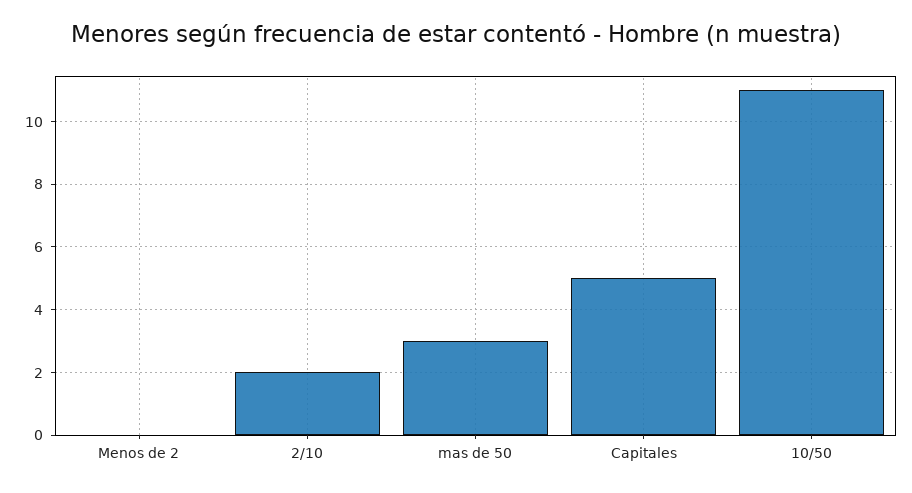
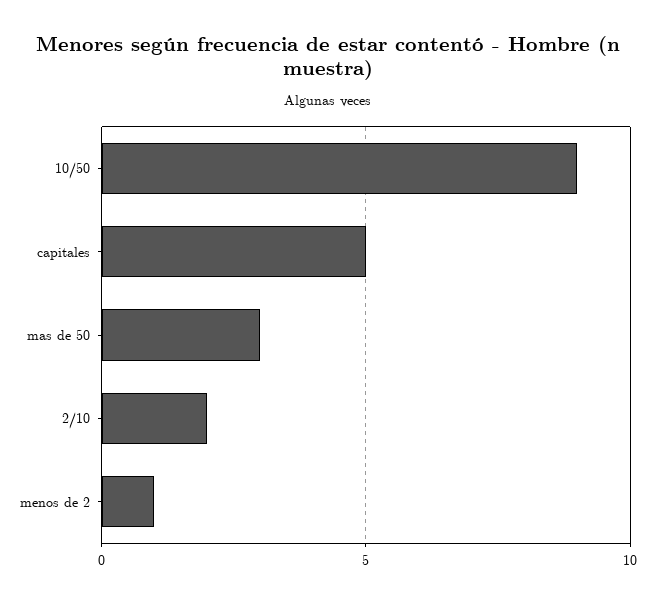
Menos de 2: 0 -> 1
10/50: 11 -> 9

